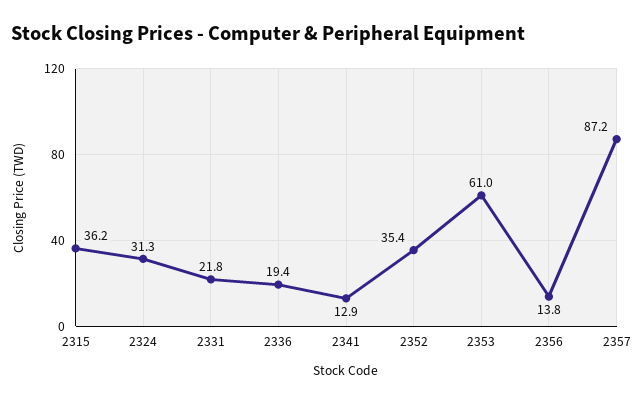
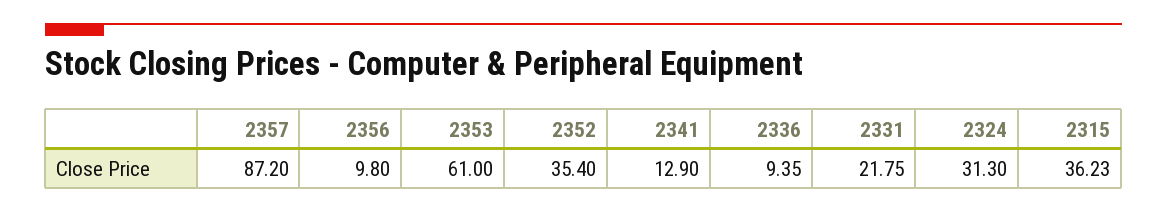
2336: 19.4 -> 9.35
2356: 13.8 -> 9.8

